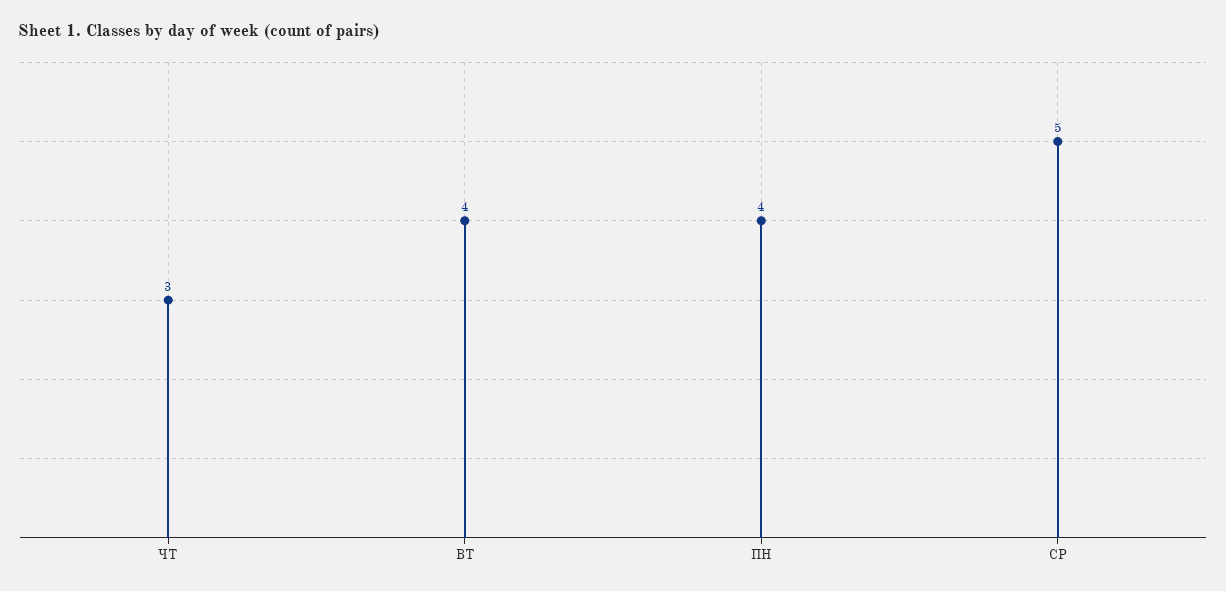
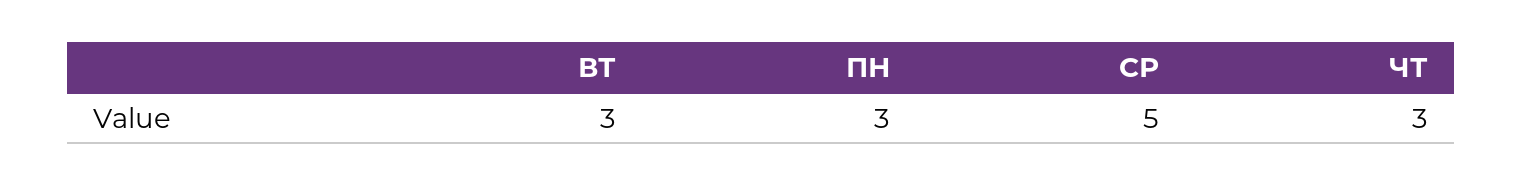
ВТ: 4 -> 3
ПН: 4 -> 3

